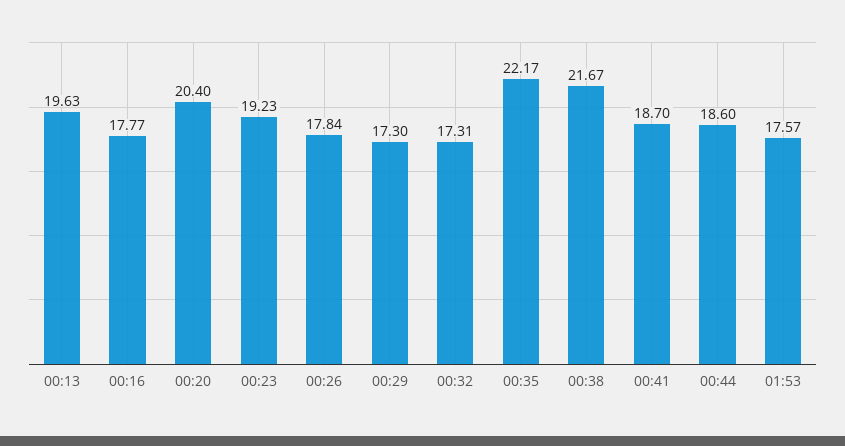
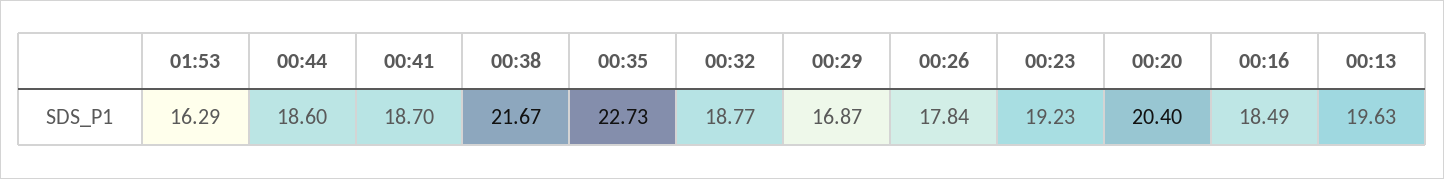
00:16: 17.77 -> 18.49
00:29: 17.3 -> 16.87
00:32: 17.31 -> 18.77
00:35: 22.17 -> 22.73
01:53: 17.57 -> 16.29

